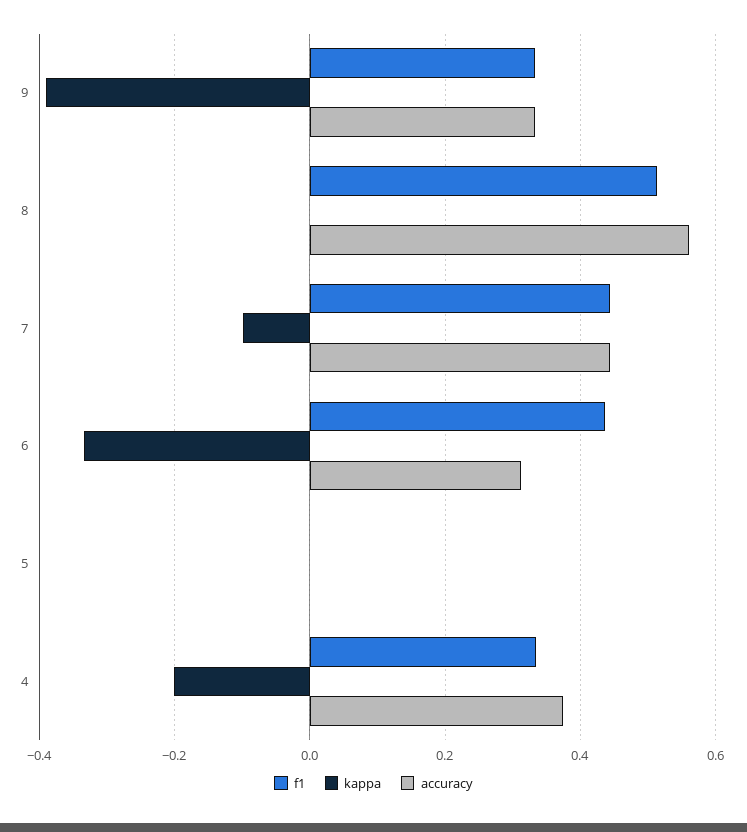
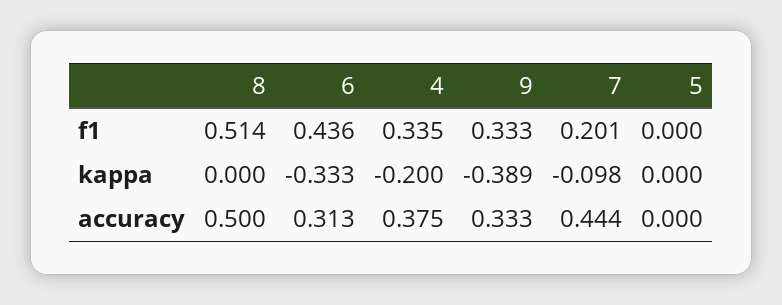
accuracy, 8: 0.56 -> 0.5
f1, 7: 0.44 -> 0.201

